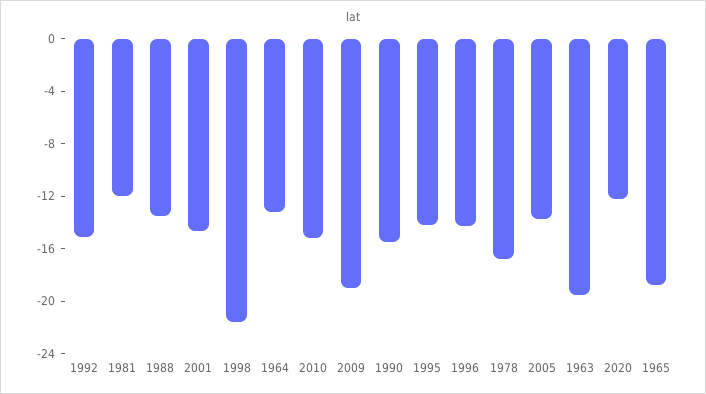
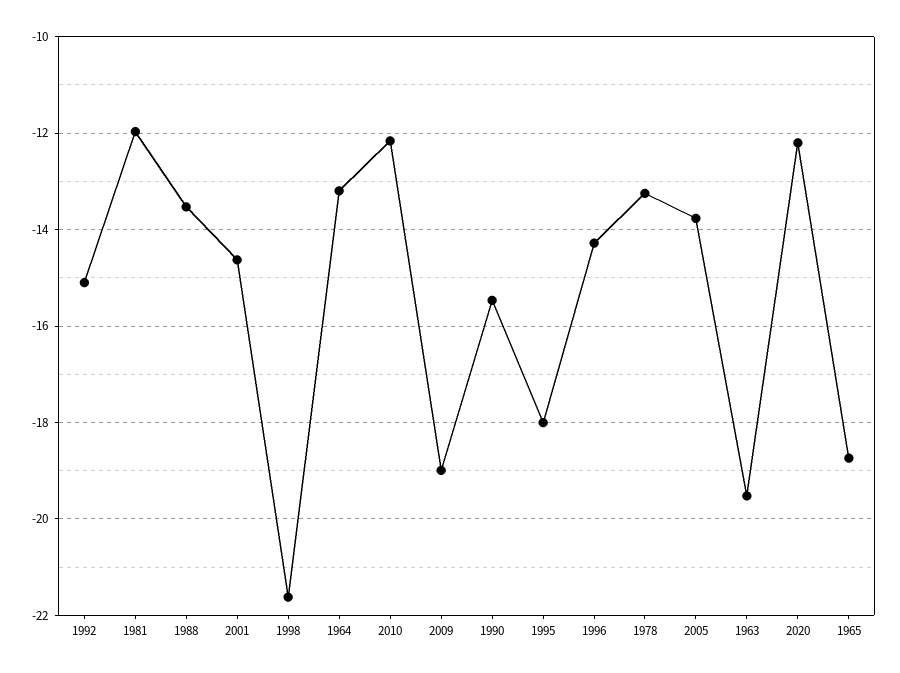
2010: -15 -> -12.2
1995: -14 -> -18
1978: -17 -> -13.2

